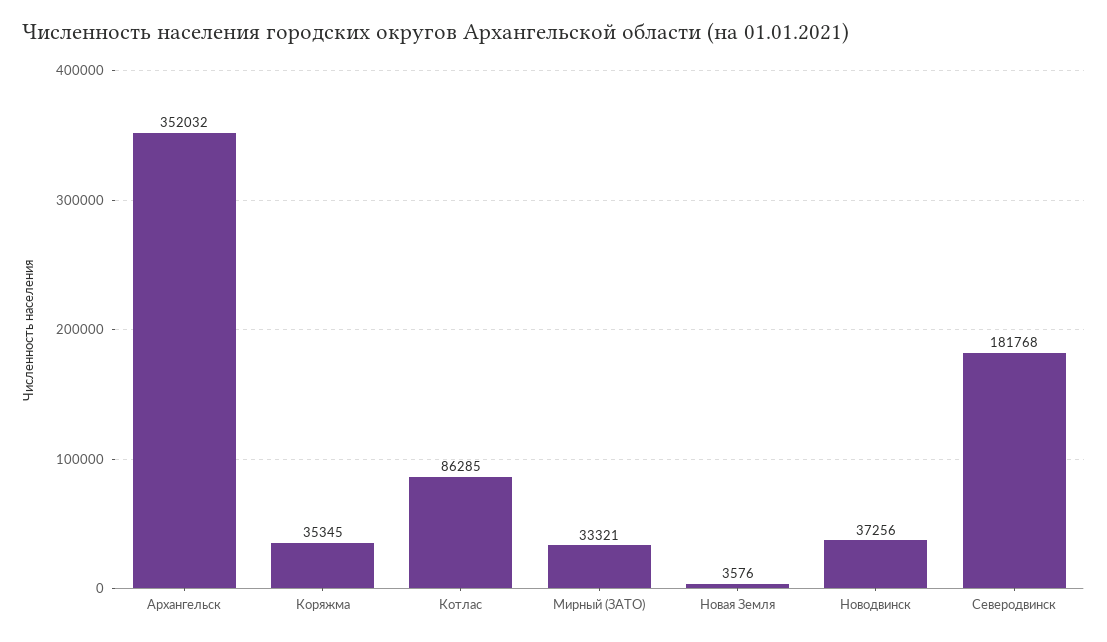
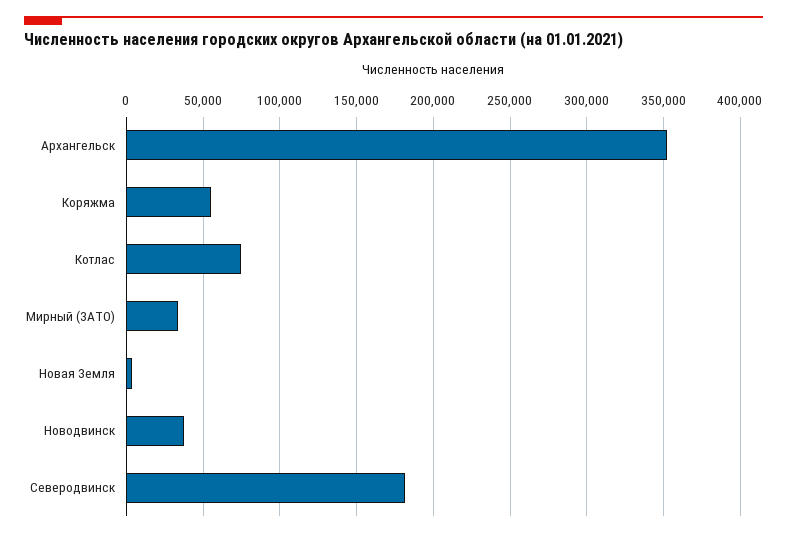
Коряжма: 35345 -> 55000
Котлас: 86285 -> 75000

